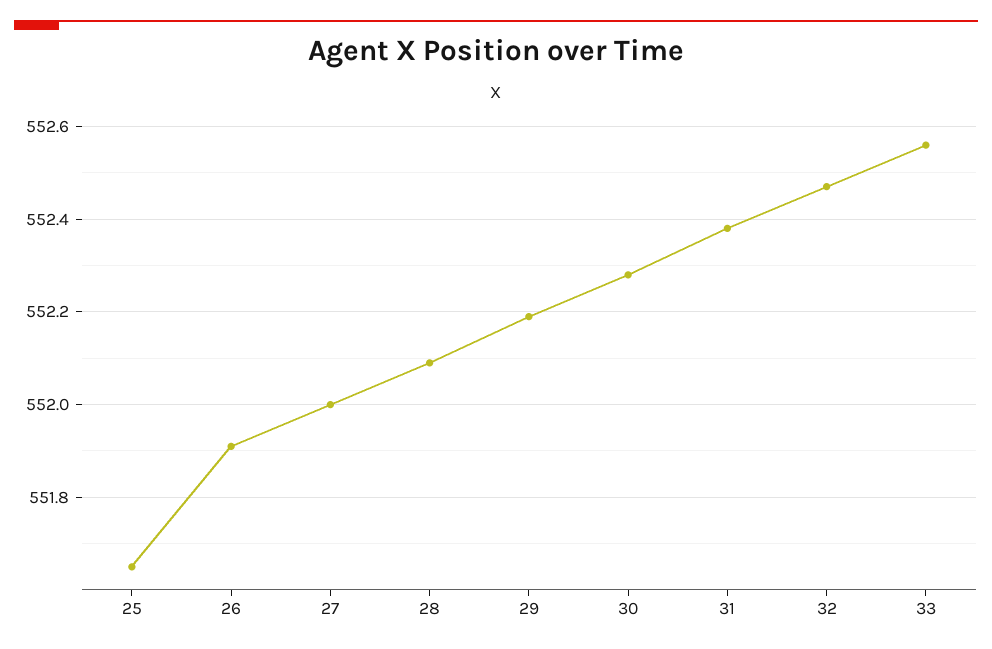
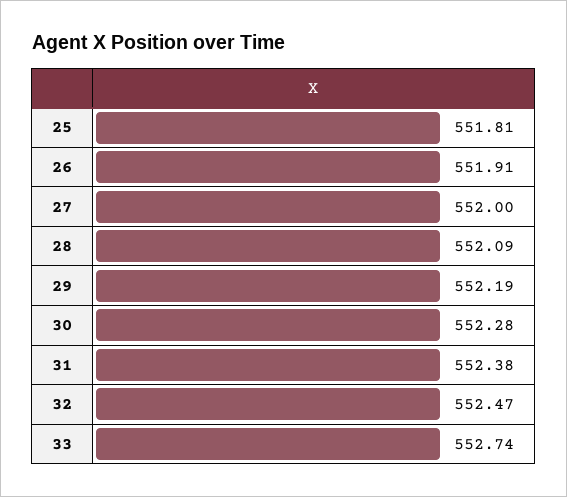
25: 551.65 -> 551.81
33: 552.55 -> 552.74

